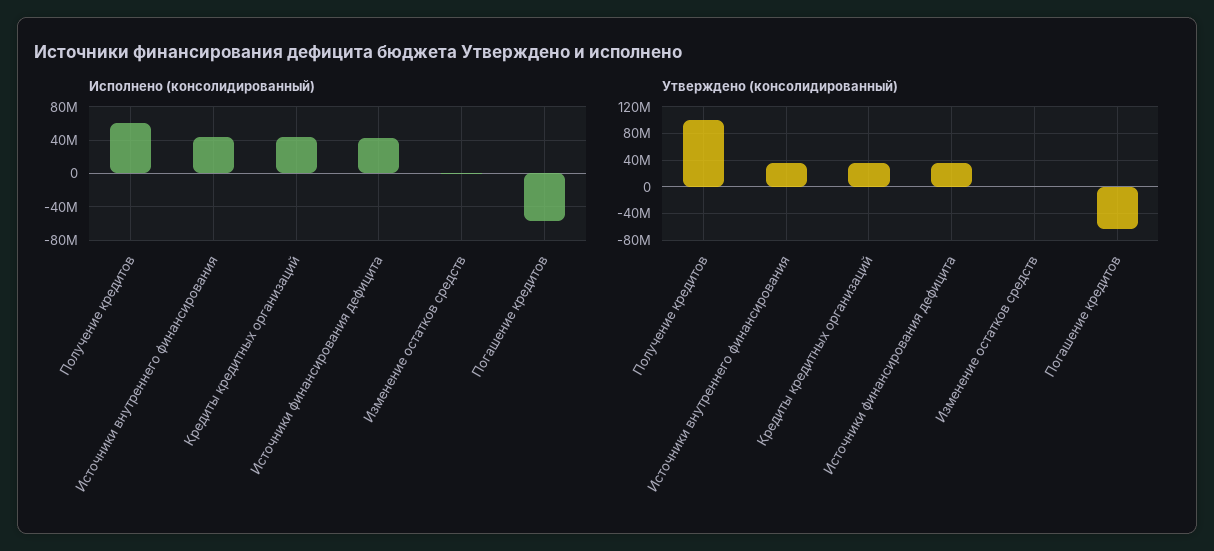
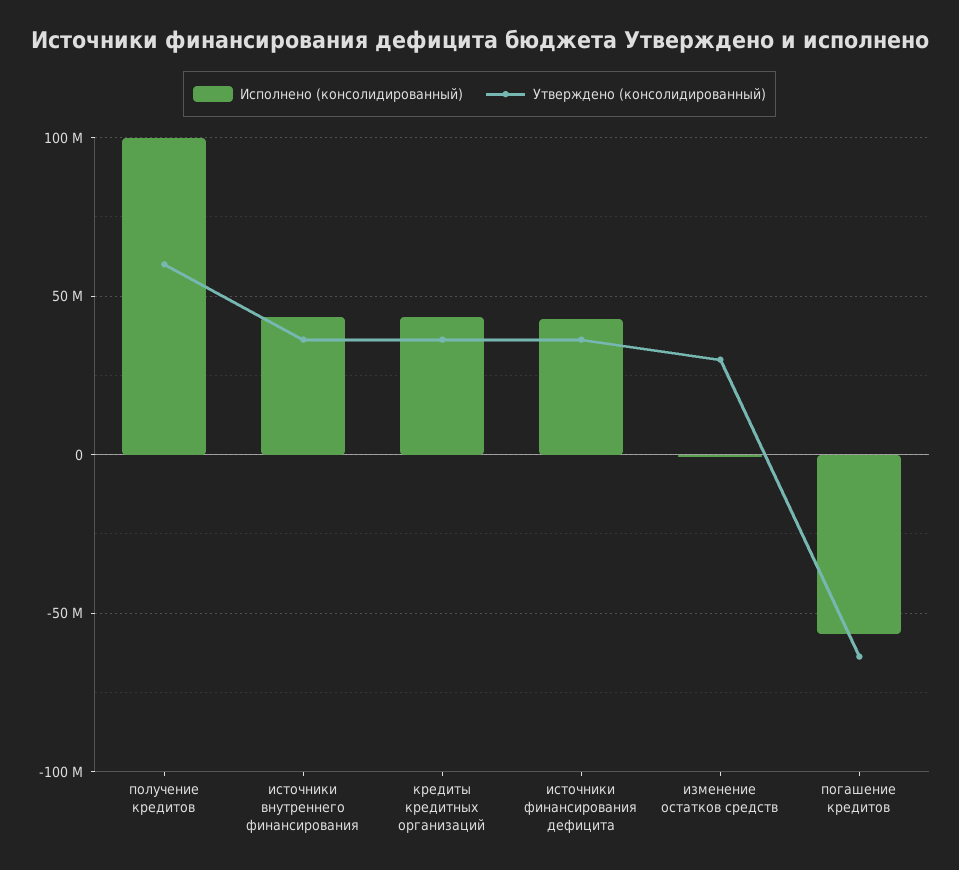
Исполнено (консолидированный), Получение кредитов: 60000000 -> 100000000
Утверждено (консолидированный), Получение кредитов: 100000000 -> 60000000
Утверждено (консолидированный), Изменение остатков средств: 0 -> 30000000

